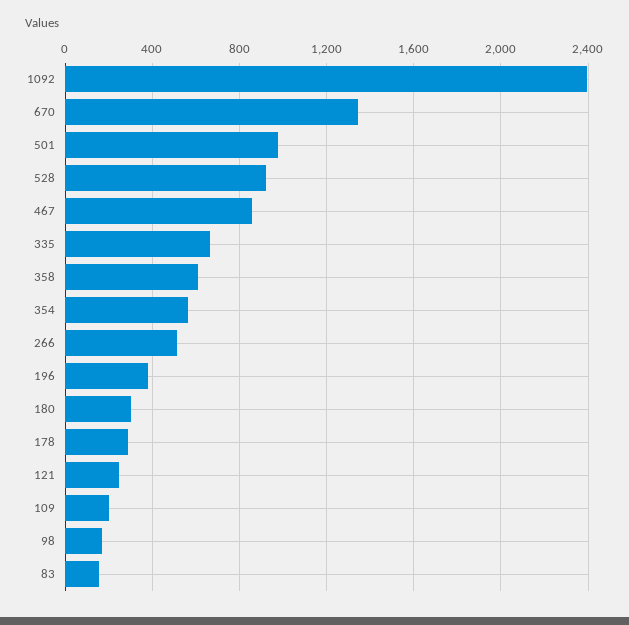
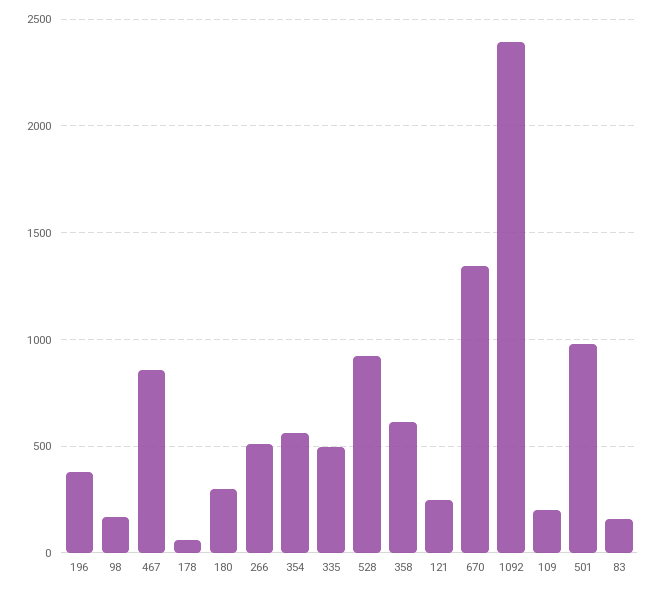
335: 650 -> 500
178: 300 -> 50

